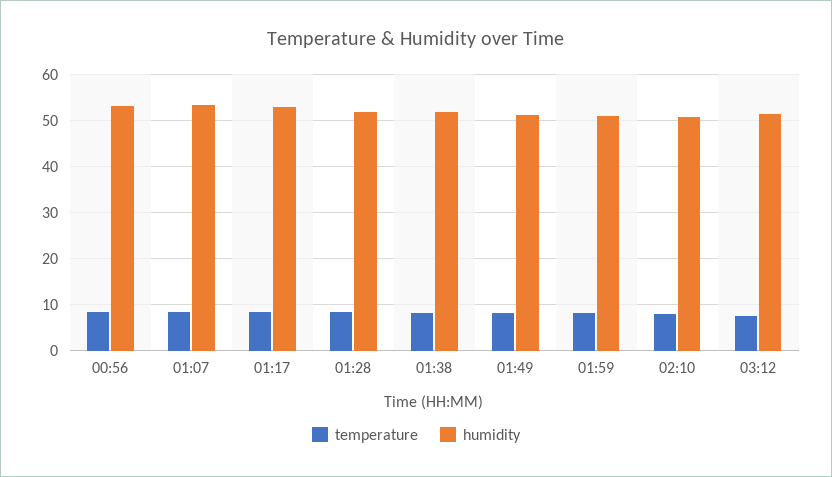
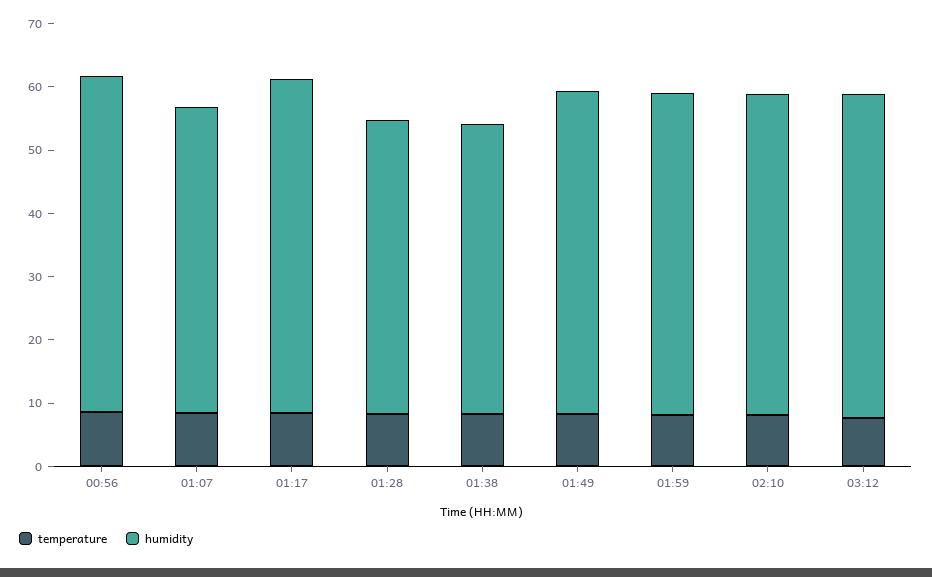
humidity, 01:07: 54 -> 48
humidity, 01:28: 52 -> 46
humidity, 01:38: 52 -> 46

